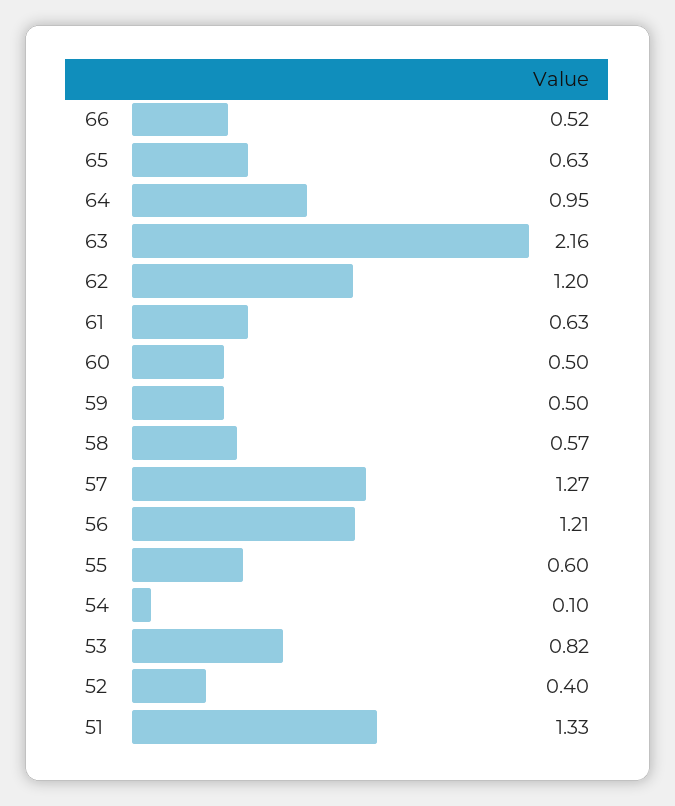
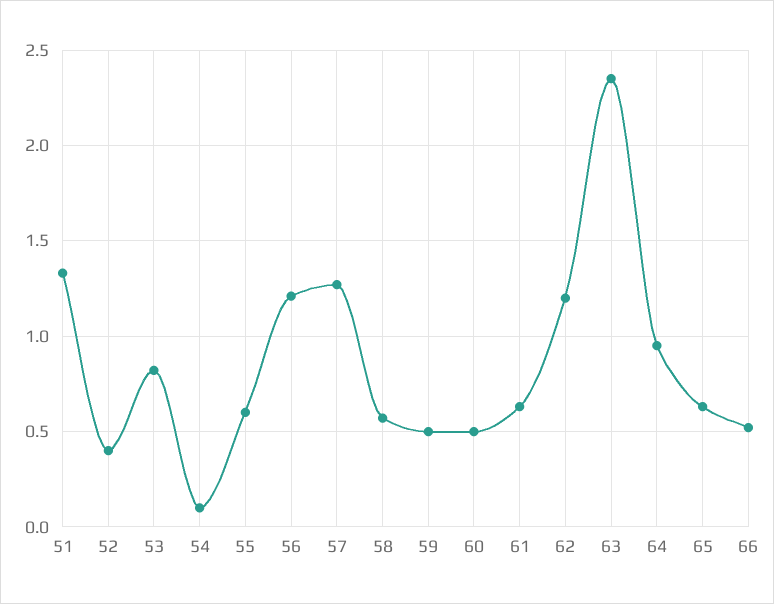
63: 2.16 -> 2.35

